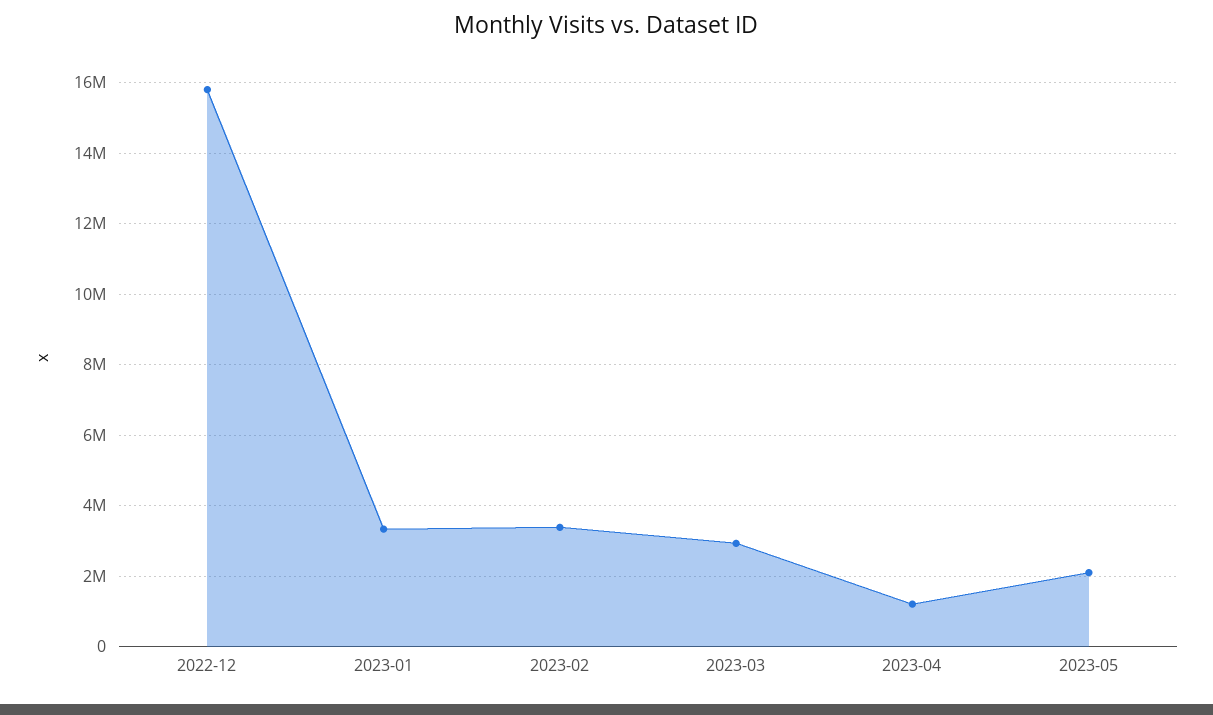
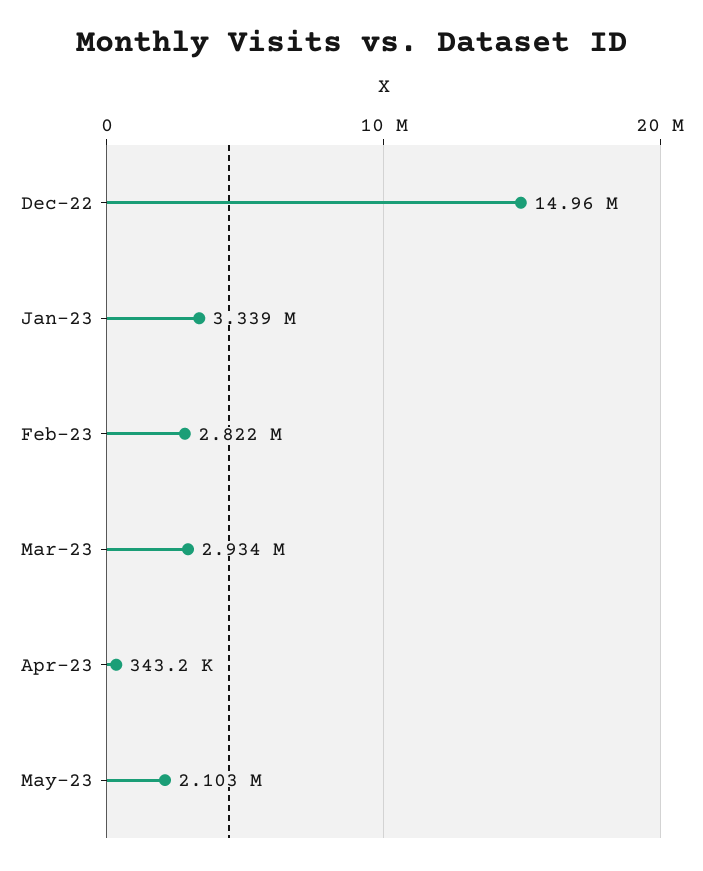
2022-12: 15800000 -> 14960000
2023-02: 3400000 -> 2822000
2023-04: 1200000 -> 343200

